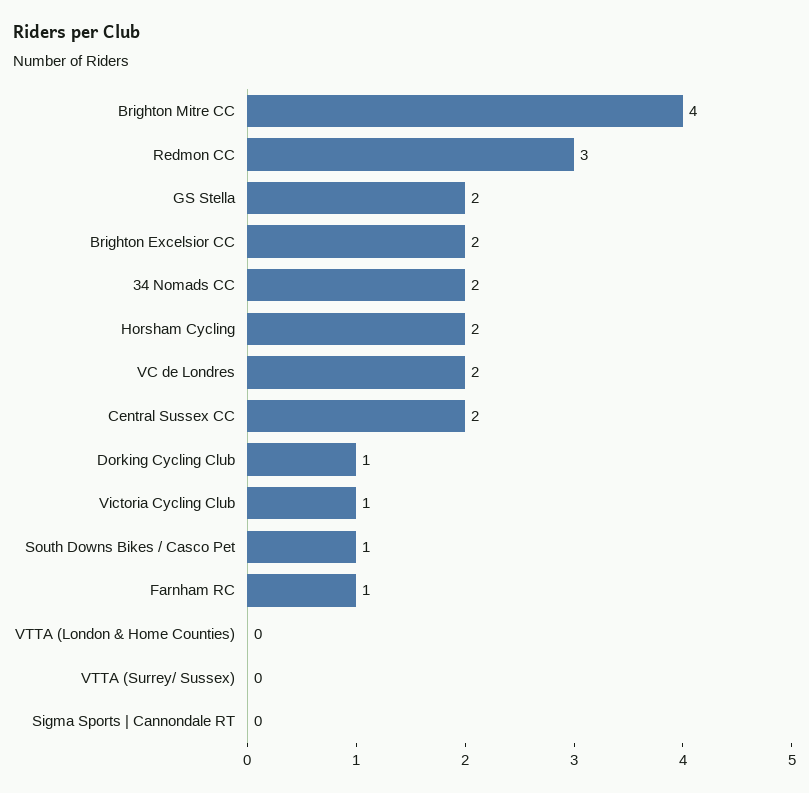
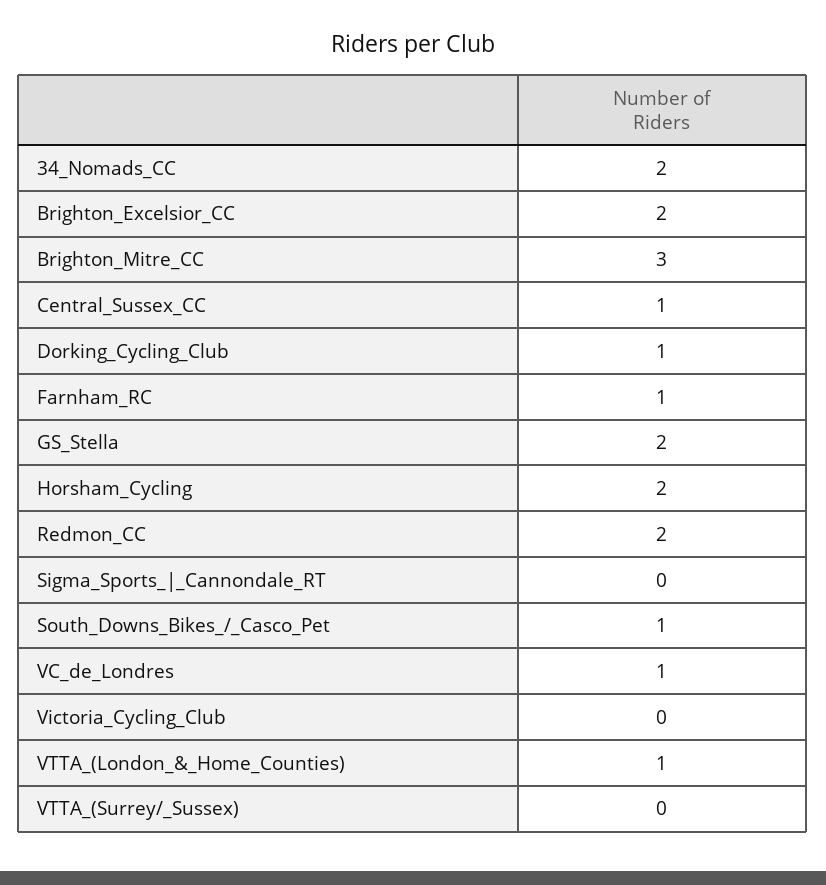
Brighton Mitre CC: 4 -> 3
Redmon CC: 3 -> 2
VC de Londres: 2 -> 1
Central Sussex CC: 2 -> 1
Victoria Cycling Club: 1 -> 0
VTTA (London & Home Counties): 0 -> 1

